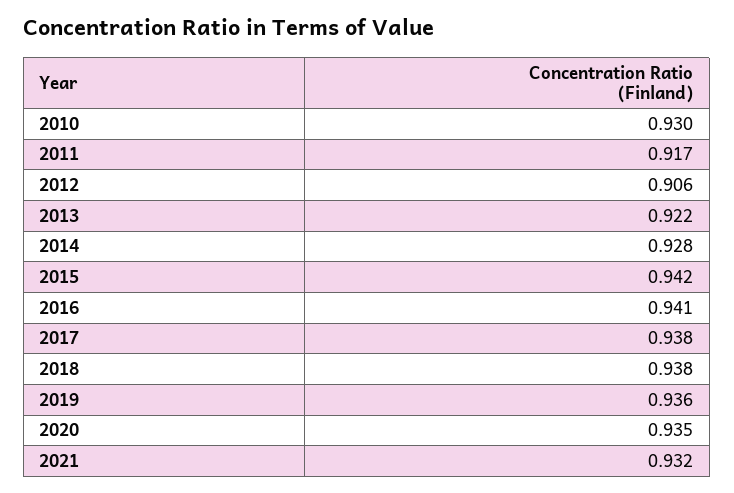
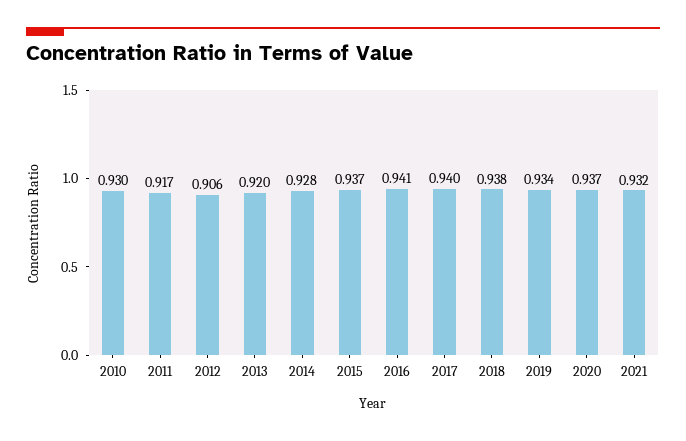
2013: 0.922 -> 0.92
2015: 0.942 -> 0.937
2017: 0.938 -> 0.94
2019: 0.936 -> 0.934
2020: 0.935 -> 0.937

